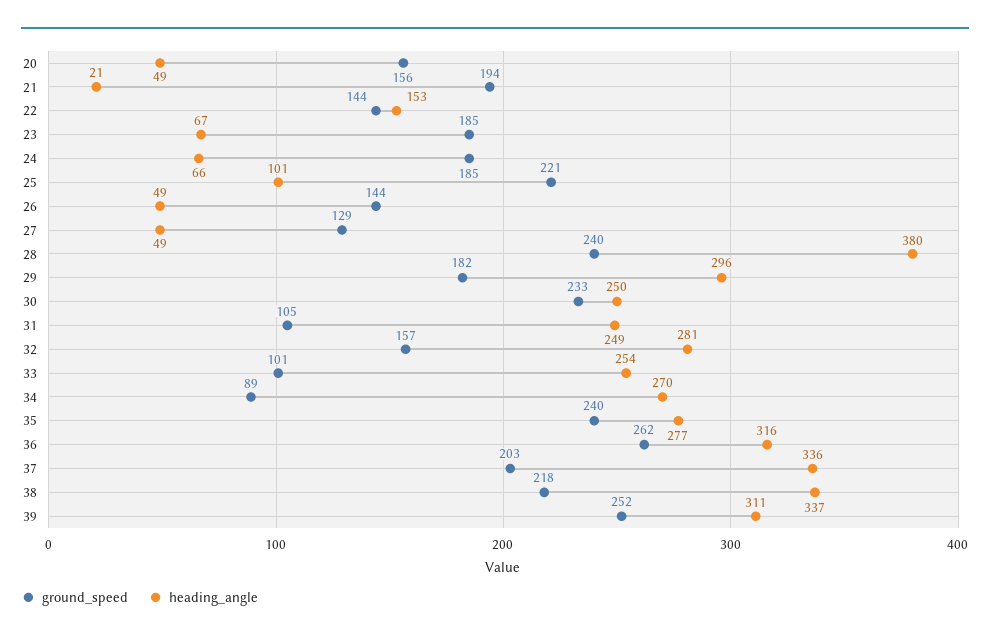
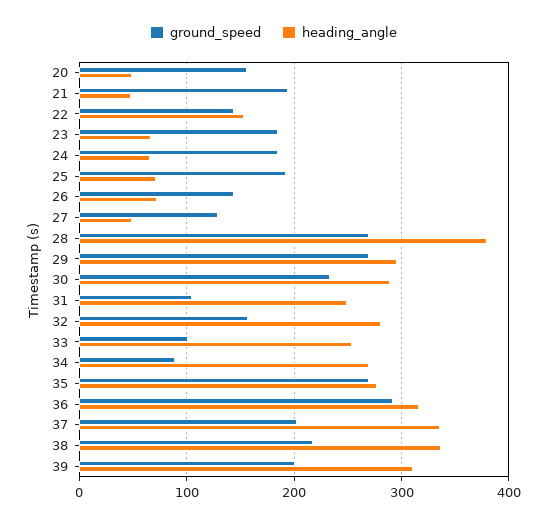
heading_angle, 21: 21 -> 50
ground_speed, 25: 221 -> 190
heading_angle, 25: 101 -> 70
heading_angle, 26: 49 -> 70
ground_speed, 28: 240 -> 270
ground_speed, 29: 182 -> 270
heading_angle, 30: 250 -> 290
ground_speed, 35: 240 -> 270
ground_speed, 36: 262 -> 290
ground_speed, 39: 252 -> 200

